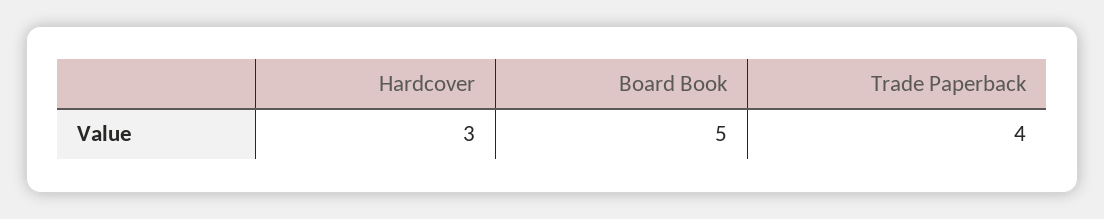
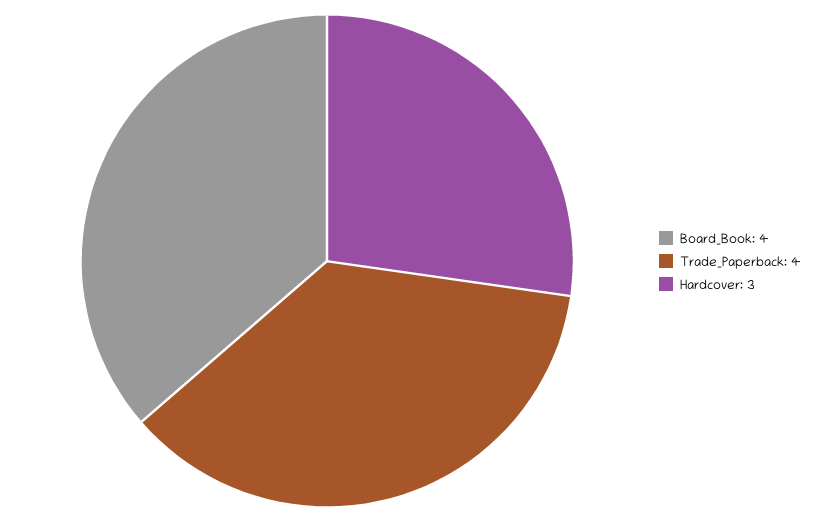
Board Book: 5 -> 4

